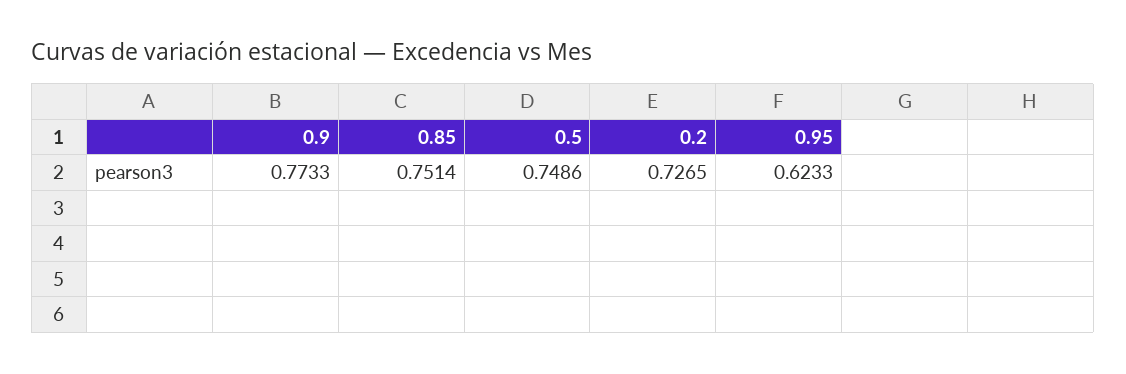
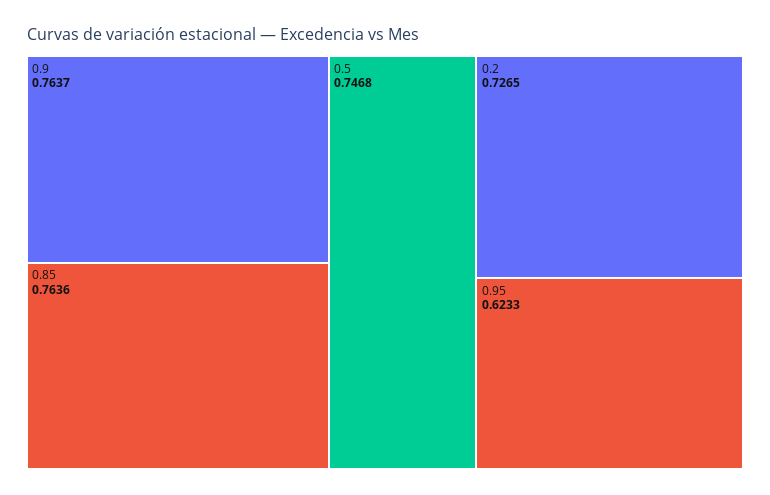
0.9: 0.7733 -> 0.7637
0.85: 0.7514 -> 0.7636
0.5: 0.7486 -> 0.7468

